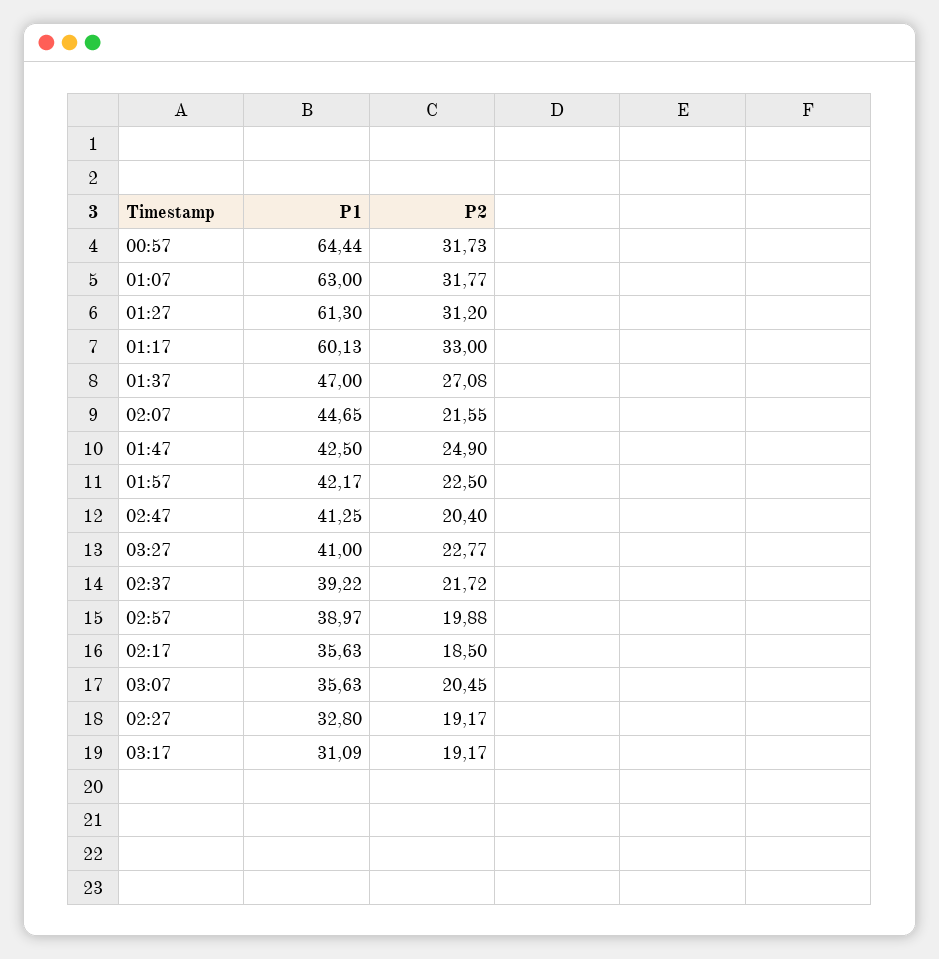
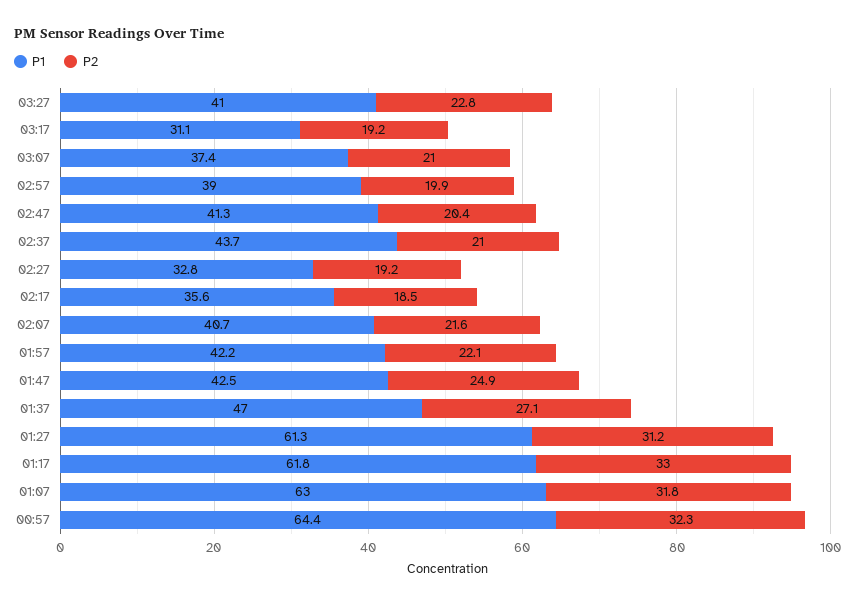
P2, 00:57: 31.73 -> 32.3
P1, 01:17: 60.13 -> 61.8
P1, 02:07: 44.65 -> 40.7
P2, 01:57: 22.5 -> 22.1
P1, 02:37: 39.22 -> 43.7
P2, 02:37: 21.72 -> 21
P1, 03:07: 35.63 -> 37.4
P2, 03:07: 20.45 -> 21

